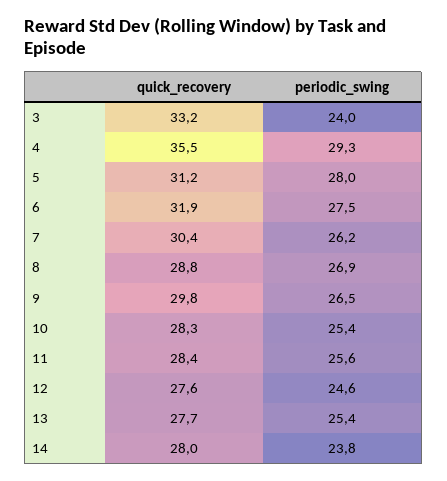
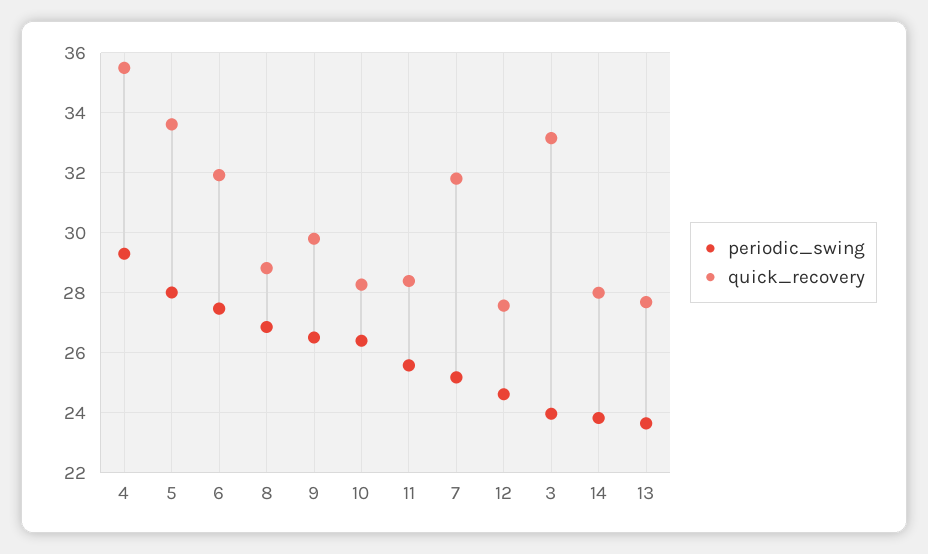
quick_recovery, 5: 31.2 -> 33.6
quick_recovery, 7: 30.4 -> 31.8
periodic_swing, 7: 26.2 -> 25.2
periodic_swing, 10: 25.4 -> 26.4
periodic_swing, 13: 25.4 -> 23.6

